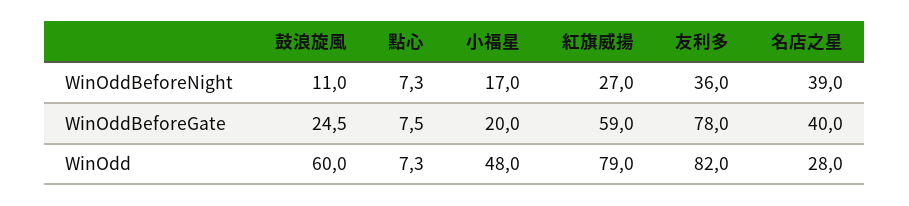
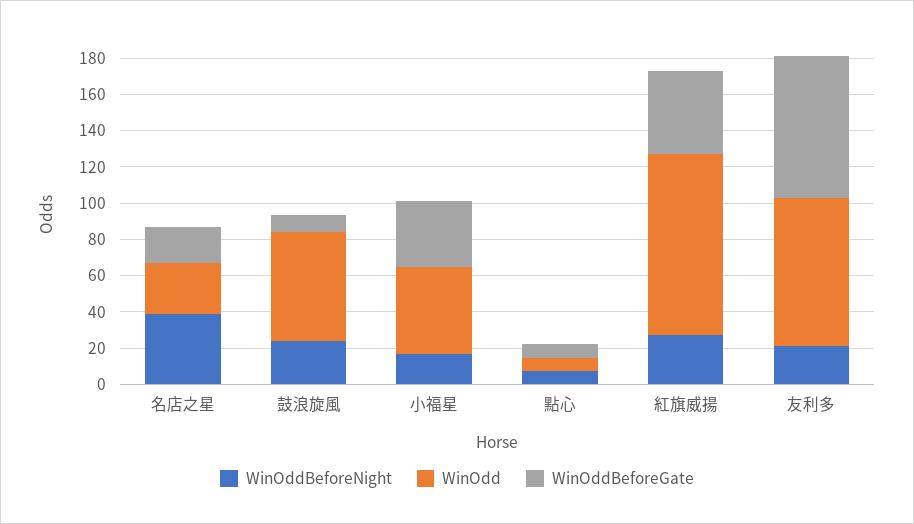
WinOddBeforeNight, 鼓浪旋風: 11 -> 25
WinOddBeforeNight, 友利多: 36 -> 20
WinOddBeforeGate, 鼓浪旋風: 24.5 -> 10
WinOddBeforeGate, 小福星: 20 -> 35
WinOddBeforeGate, 紅旗威揚: 59 -> 45
WinOddBeforeGate, 名店之星: 40 -> 20
WinOdd, 紅旗威揚: 79 -> 100

